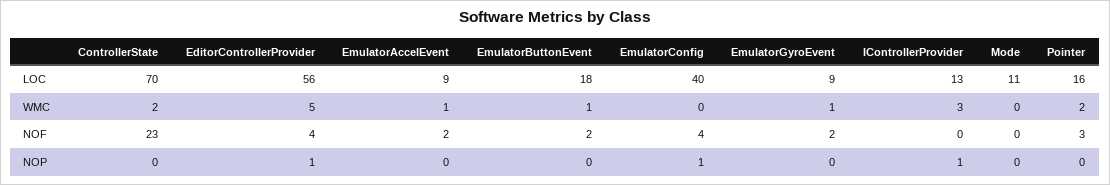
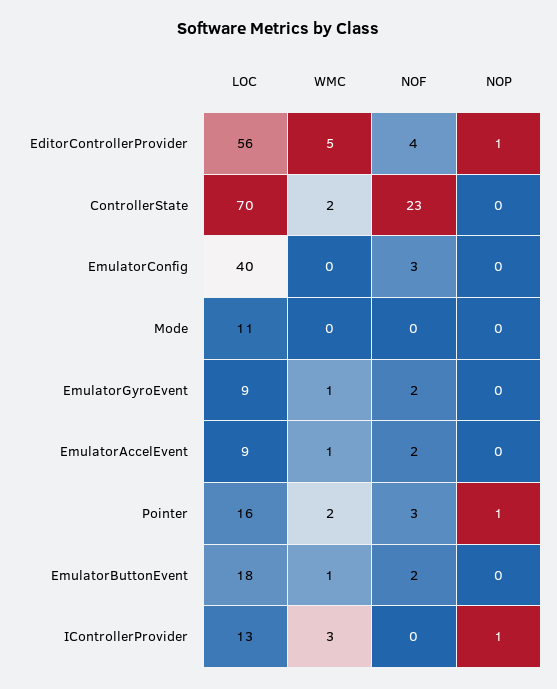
EmulatorConfig, NOF: 4 -> 3
EmulatorConfig, NOP: 1 -> 0
Pointer, NOP: 0 -> 1

